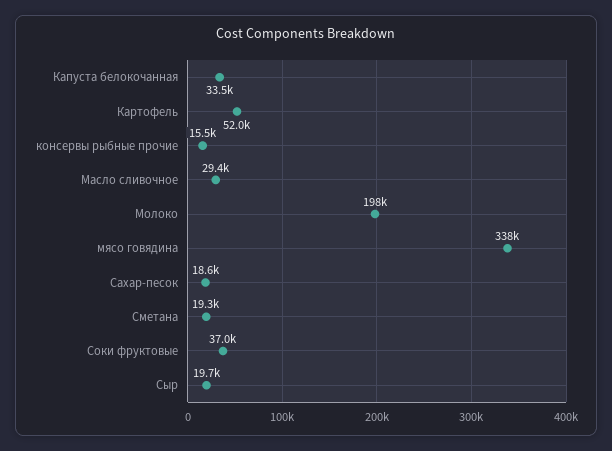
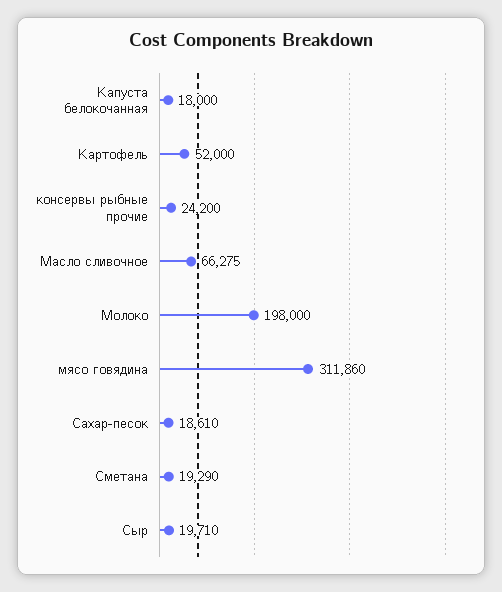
Капуста белокочанная: 33500 -> 18000
консервы рыбные прочие: 15500 -> 24200
Масло сливочное: 29400 -> 66275
мясо говядина: 338000 -> 311860
Соки фруктовые: 37000 -> none

